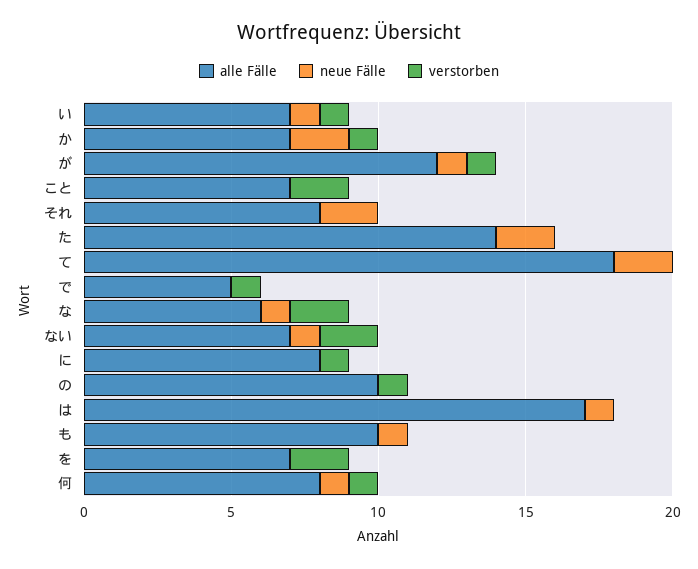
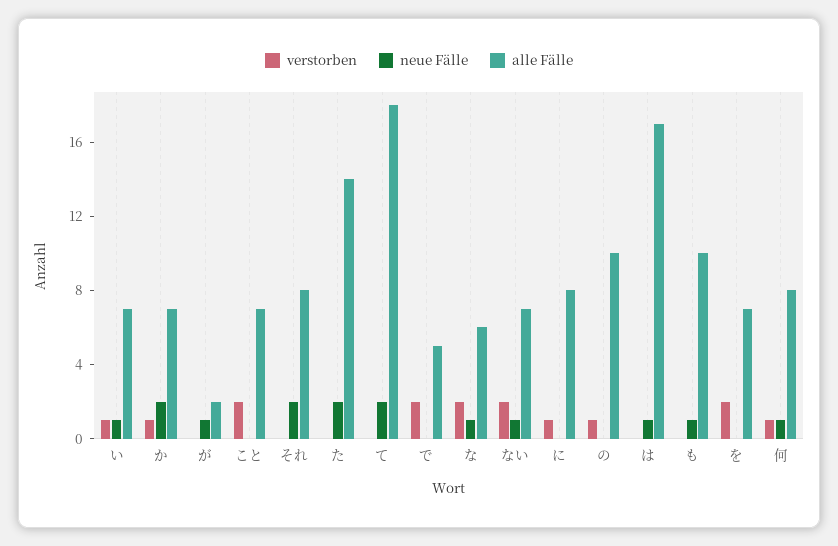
alle Fälle, が: 12 -> 2
verstorben, が: 1 -> 0
verstorben, で: 1 -> 2

